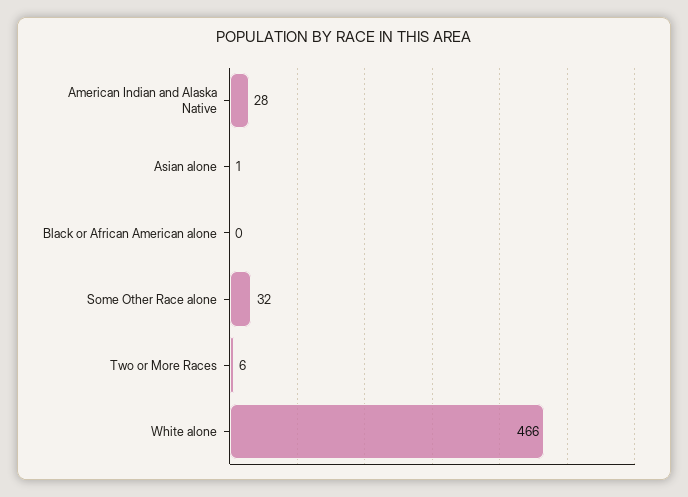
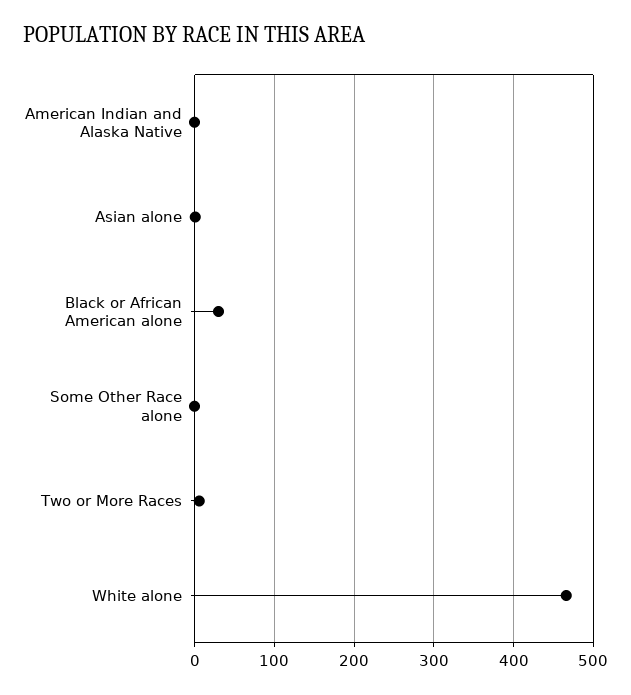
American Indian and Alaska Native: 28 -> 0
Black or African American alone: 0 -> 30
Some Other Race alone: 32 -> 0

